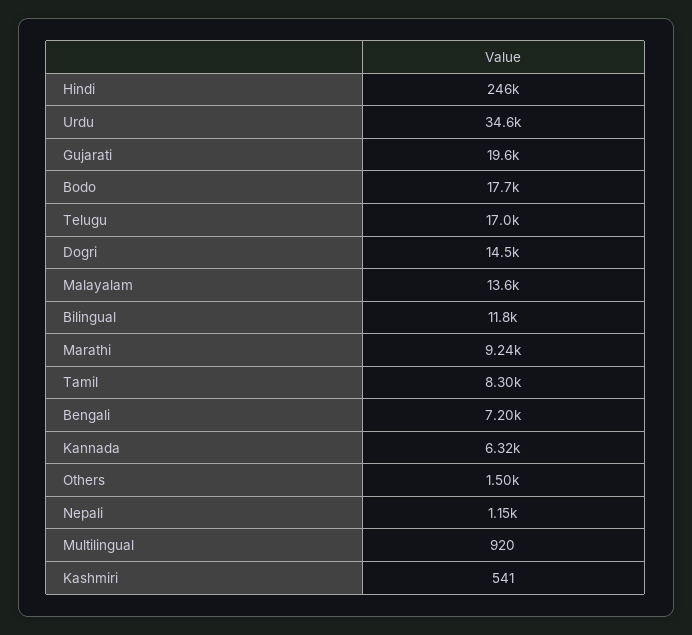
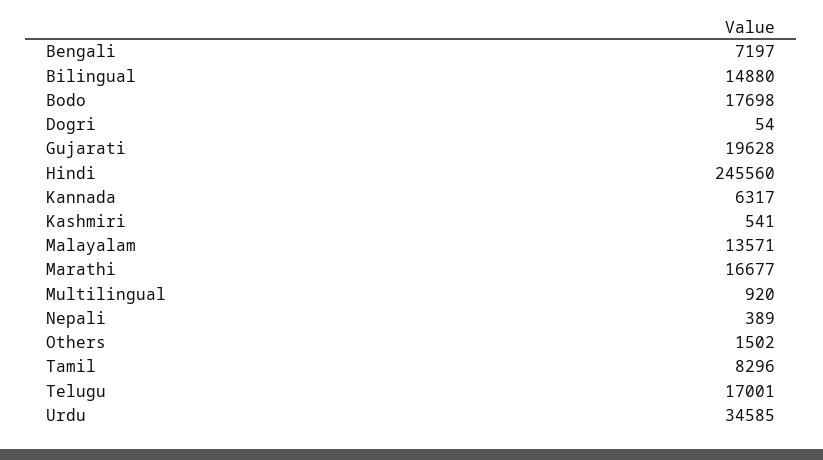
Dogri: 14500 -> 54
Bilingual: 11800 -> 14880
Marathi: 9240 -> 16677
Nepali: 1150 -> 389

